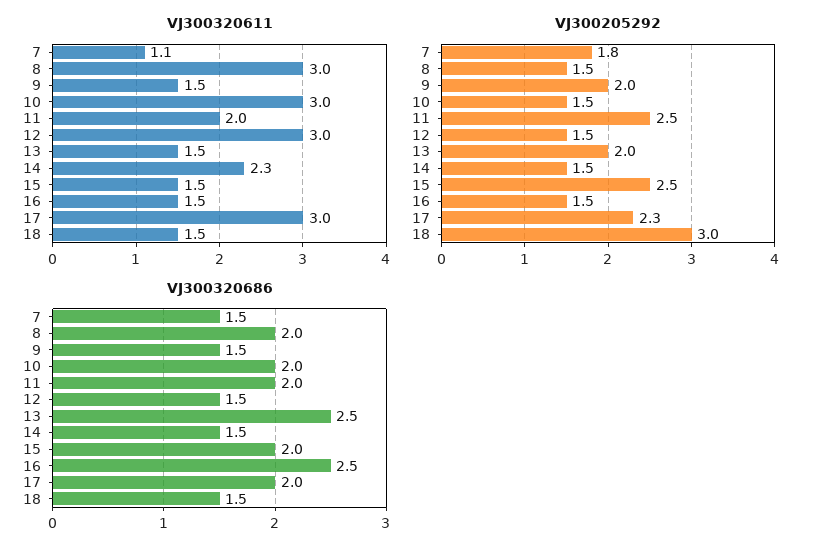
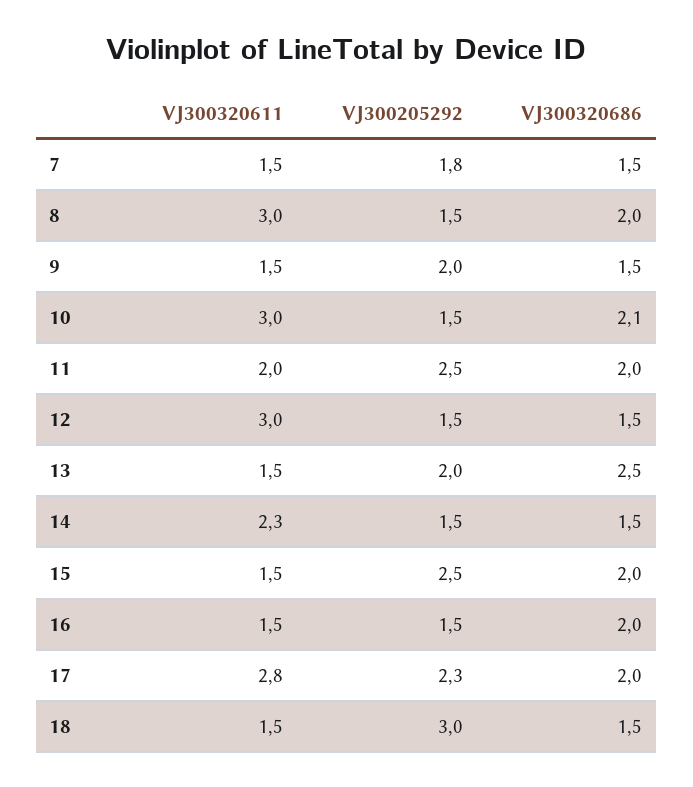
VJ300320611, 7: 1.1 -> 1.5
VJ300320611, 17: 3 -> 2.8
VJ300320686, 10: 2 -> 2.1
VJ300320686, 16: 2.5 -> 2

